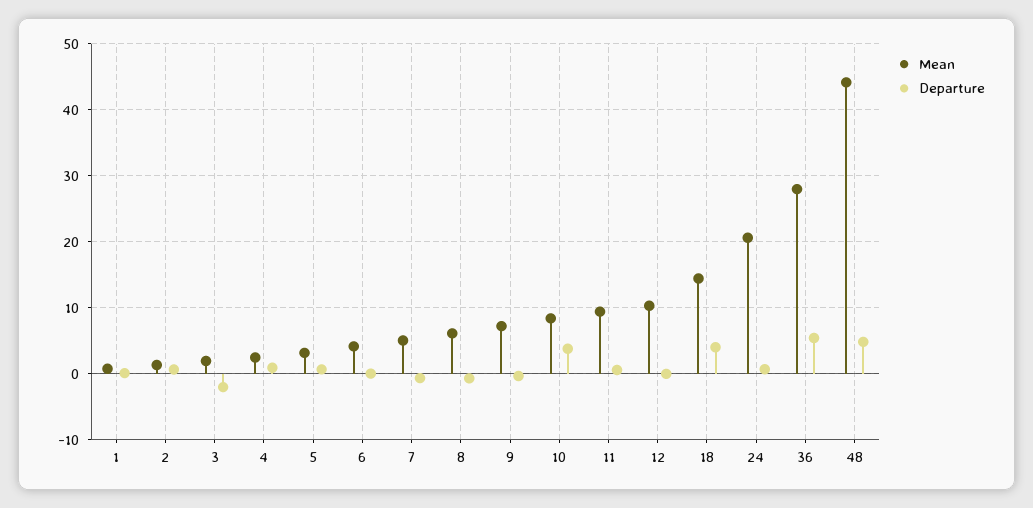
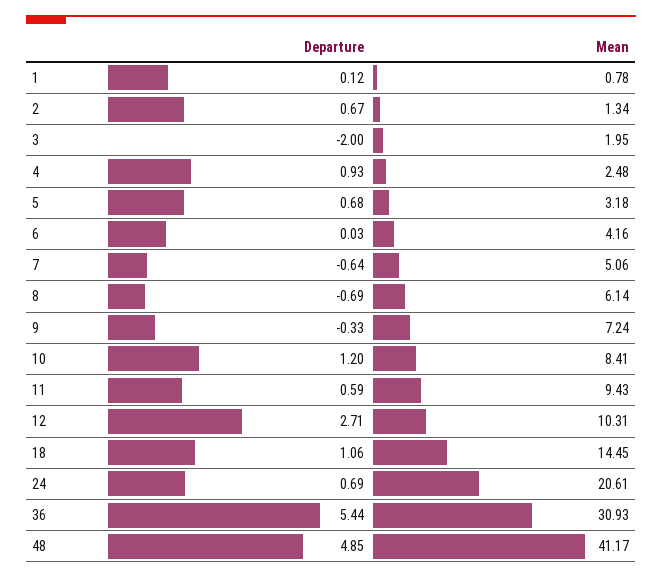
Departure, 10: 4 -> 1.2
Departure, 12: 0 -> 2.71
Departure, 18: 4 -> 1.06
Mean, 36: 28 -> 30.93
Mean, 48: 44 -> 41.17

